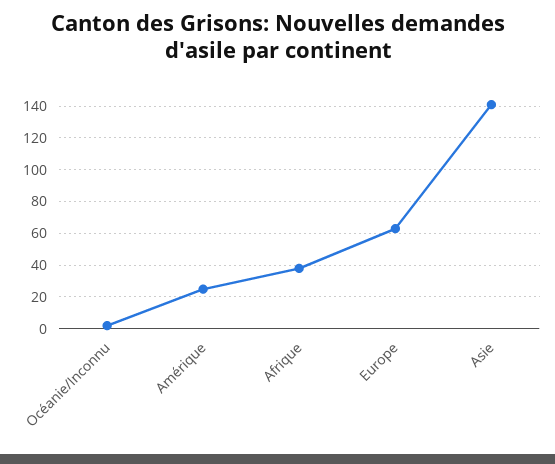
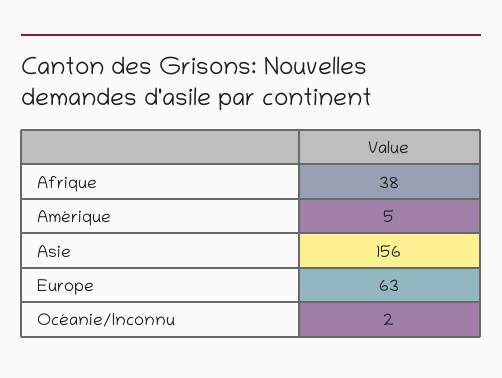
Amérique: 25 -> 5
Asie: 140 -> 156

